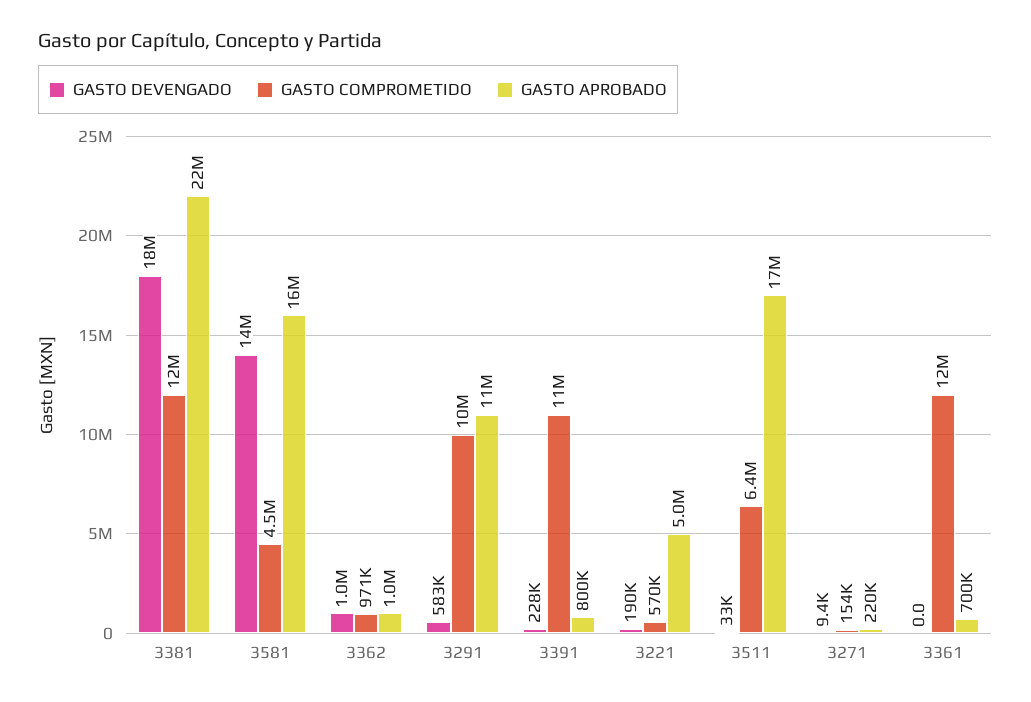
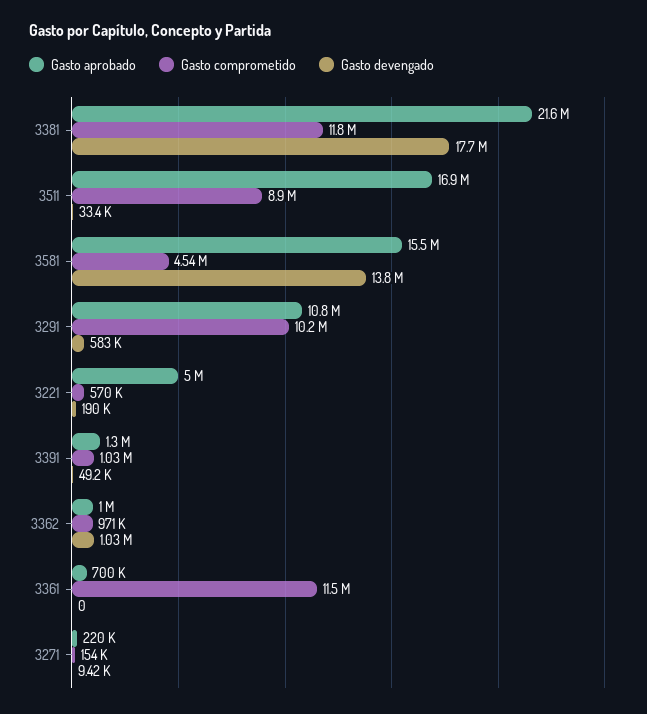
GASTO DEVENGADO, 3391: 228000 -> 49200
GASTO COMPROMETIDO, 3391: 11000000 -> 1030000
GASTO APROBADO, 3391: 800000 -> 1300000
GASTO COMPROMETIDO, 3511: 6400000 -> 8900000

